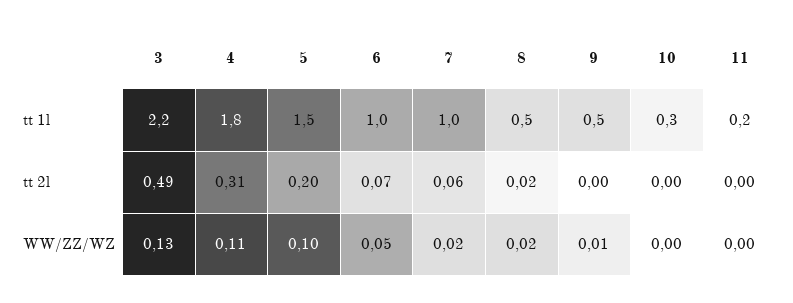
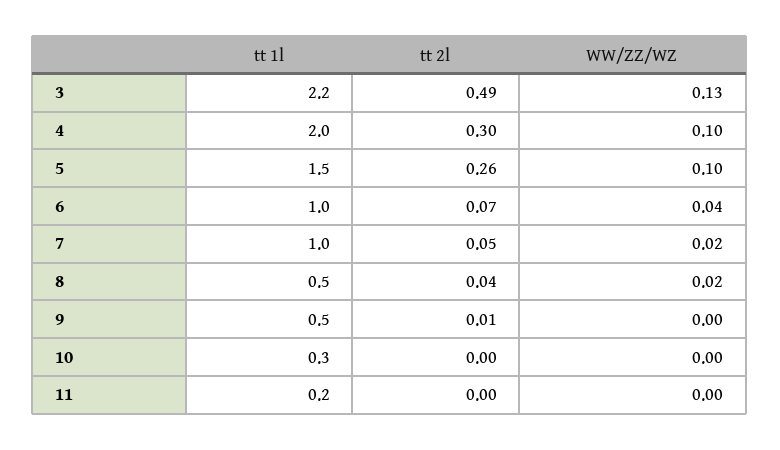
4, tt 1l: 1.8 -> 2
4, tt 2l: 0.31 -> 0.3
5, tt 2l: 0.2 -> 0.26
7, tt 2l: 0.06 -> 0.05
8, tt 2l: 0.02 -> 0.04
9, tt 2l: 0 -> 0.01
4, WW/ZZ/WZ: 0.11 -> 0.1
6, WW/ZZ/WZ: 0.05 -> 0.04
9, WW/ZZ/WZ: 0.01 -> 0

